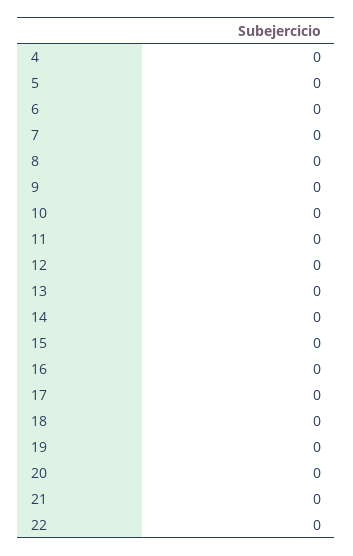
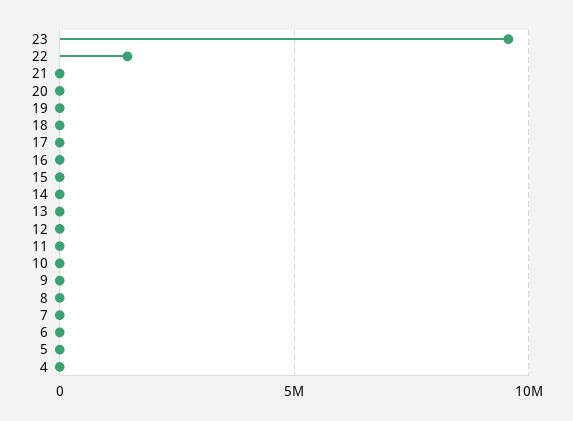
22: 0 -> 1500000
23: none -> 9500000

